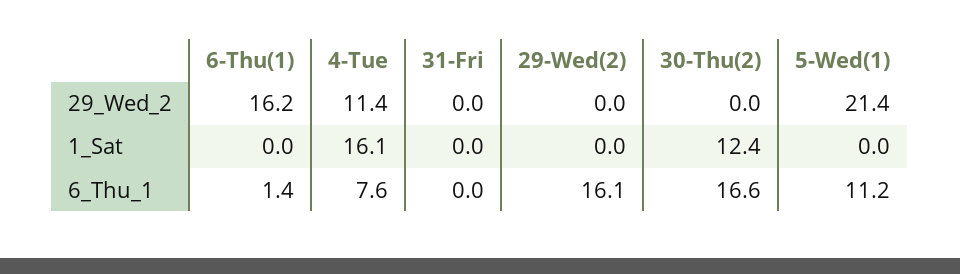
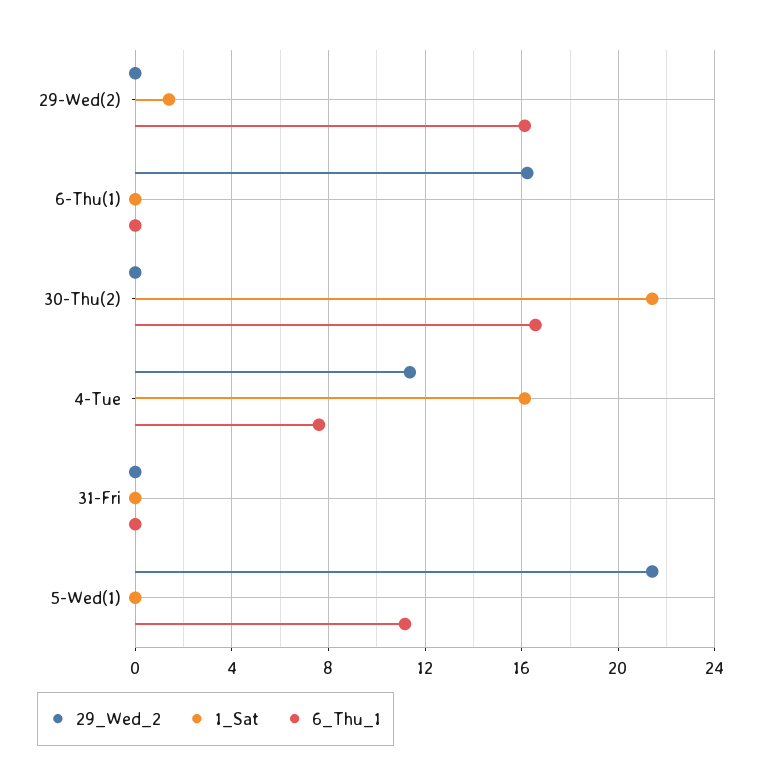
1_Sat, 29-Wed(2): 0 -> 1.5
1_Sat, 30-Thu(2): 12.4 -> 21.5
6_Thu_1, 6-Thu(1): 1.4 -> 0

